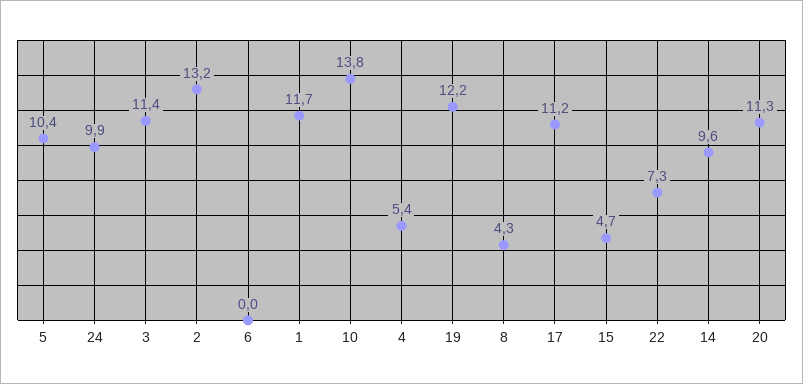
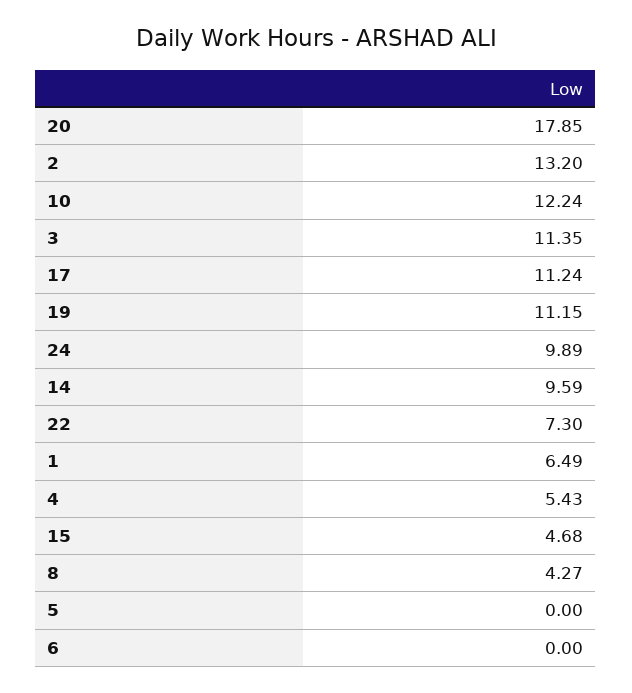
5: 10.4 -> 0
1: 11.7 -> 6.49
10: 13.8 -> 12.24
19: 12.2 -> 11.15
20: 11.3 -> 17.85

